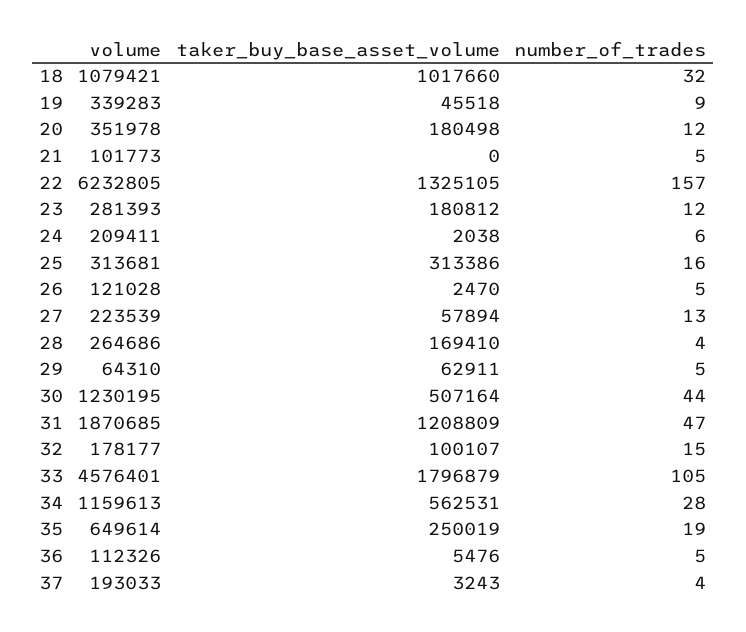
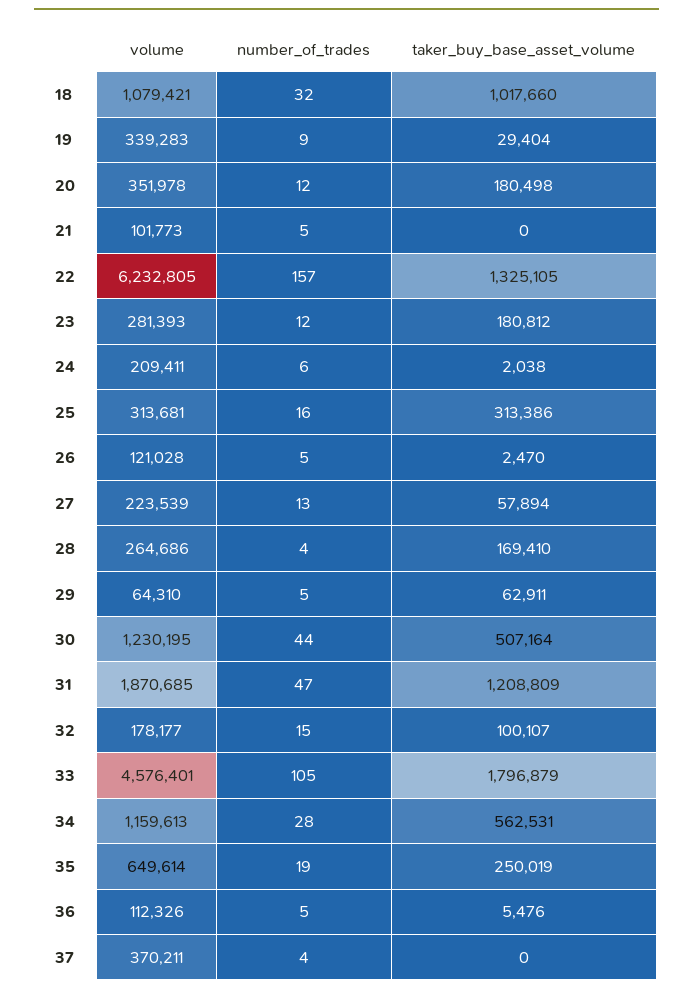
taker_buy_base_asset_volume, 19: 45518 -> 29404
volume, 37: 193033 -> 370211
taker_buy_base_asset_volume, 37: 3243 -> 0

